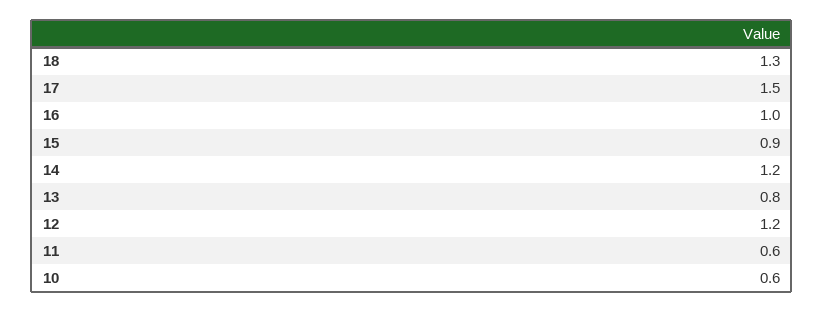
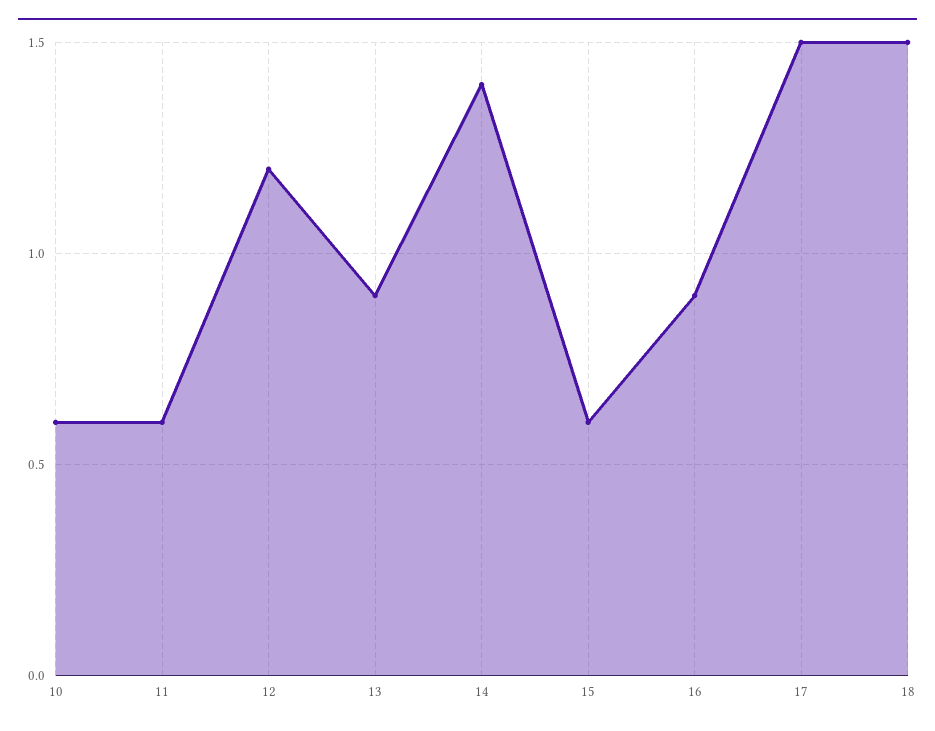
18: 1.3 -> 1.5
16: 1 -> 0.9
15: 0.9 -> 0.6
14: 1.2 -> 1.4
13: 0.8 -> 0.9

